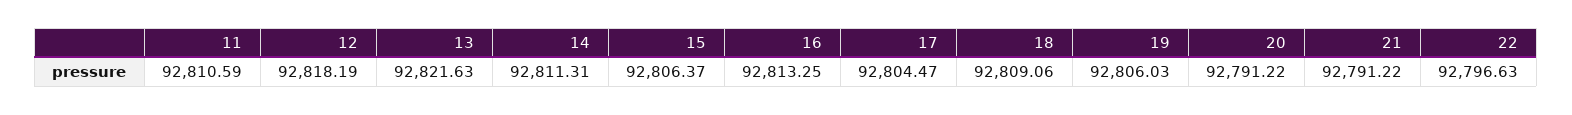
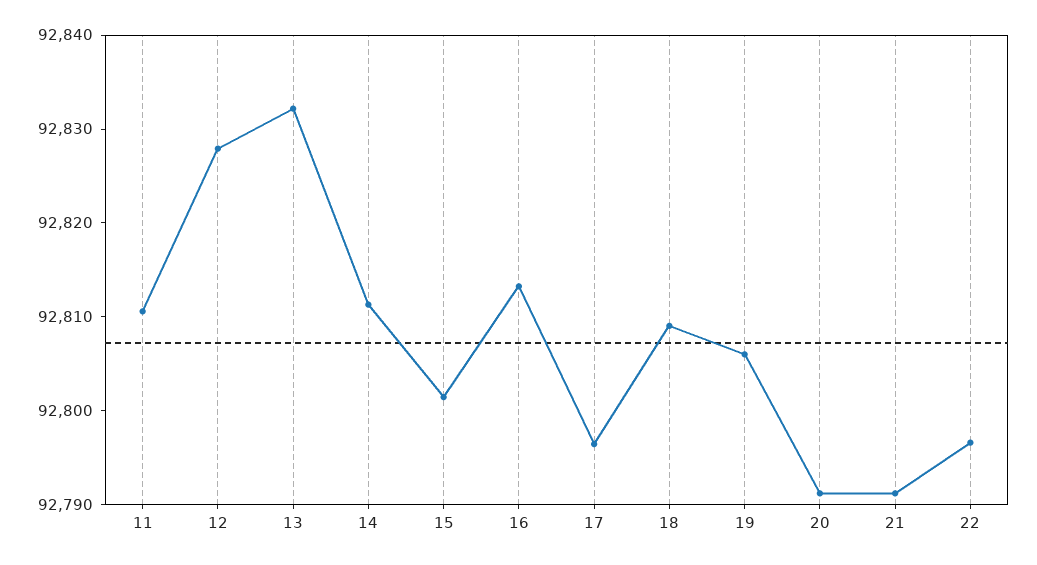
12: 92818.19 -> 92828
13: 92821.63 -> 92832
15: 92806.37 -> 92802
17: 92804.47 -> 92796

